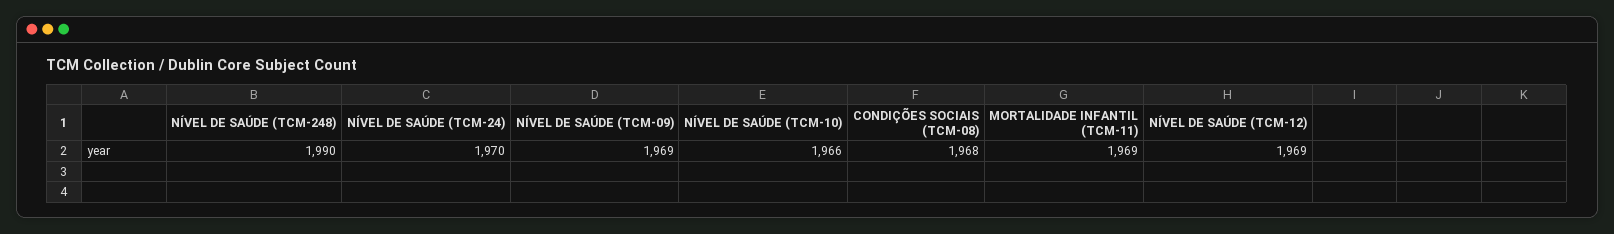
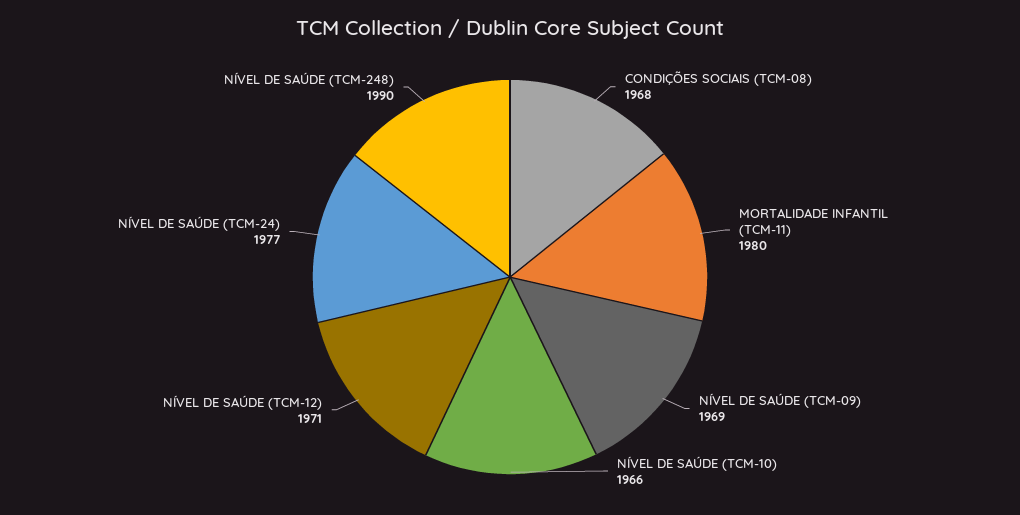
NÍVEL DE SAÚDE (TCM-24): 1970 -> 1977
MORTALIDADE INFANTIL (TCM-11): 1969 -> 1980
NÍVEL DE SAÚDE (TCM-12): 1969 -> 1971

